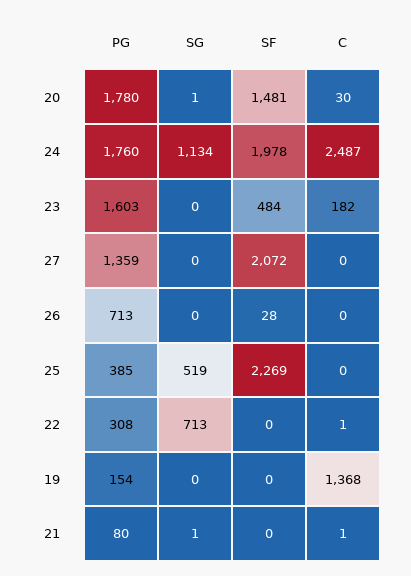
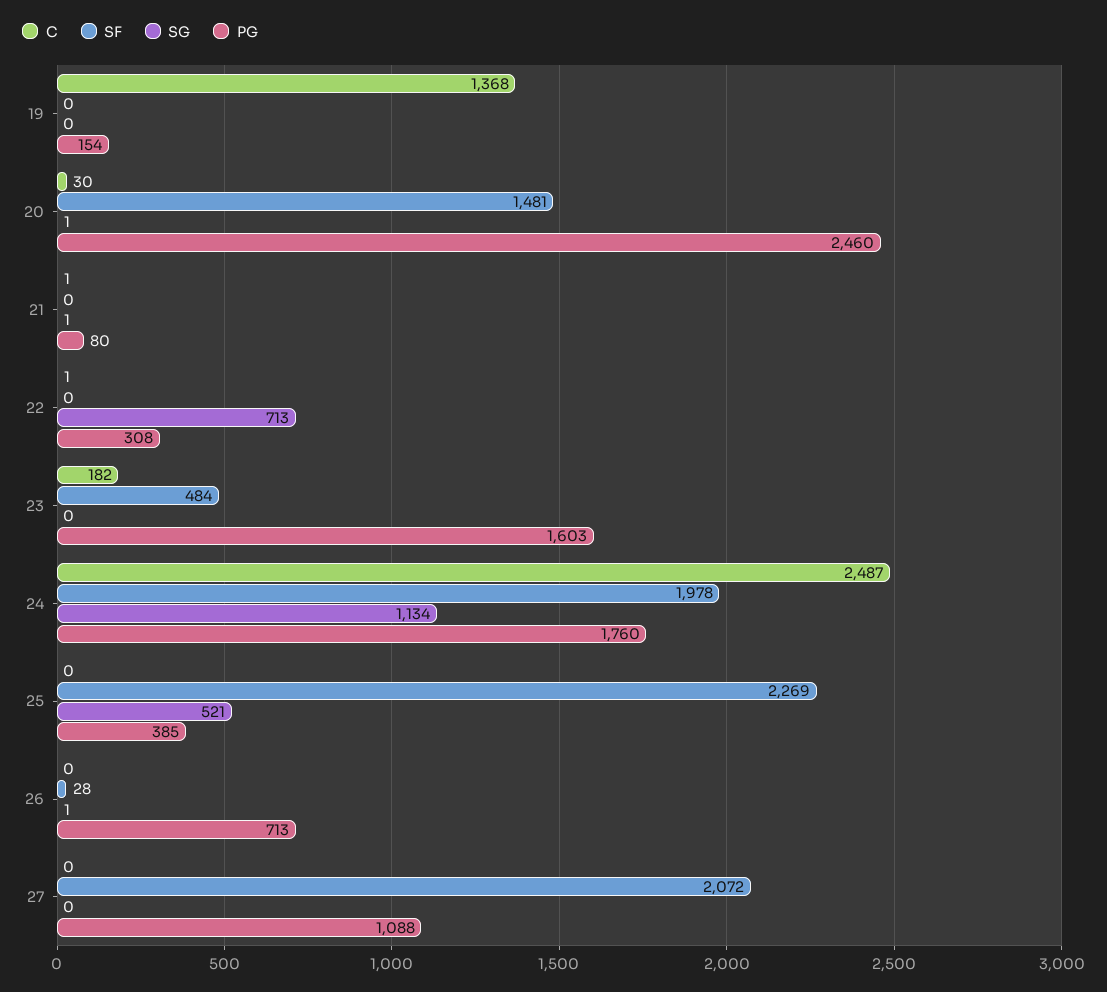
PG, 20: 1780 -> 2460
PG, 27: 1359 -> 1088
SG, 26: 0 -> 1
SG, 25: 519 -> 521

